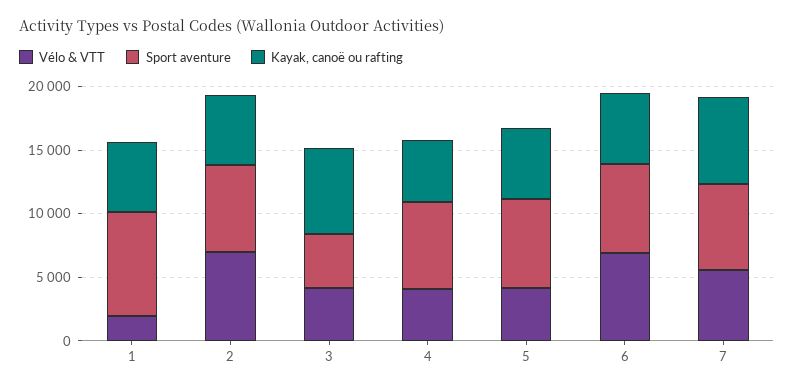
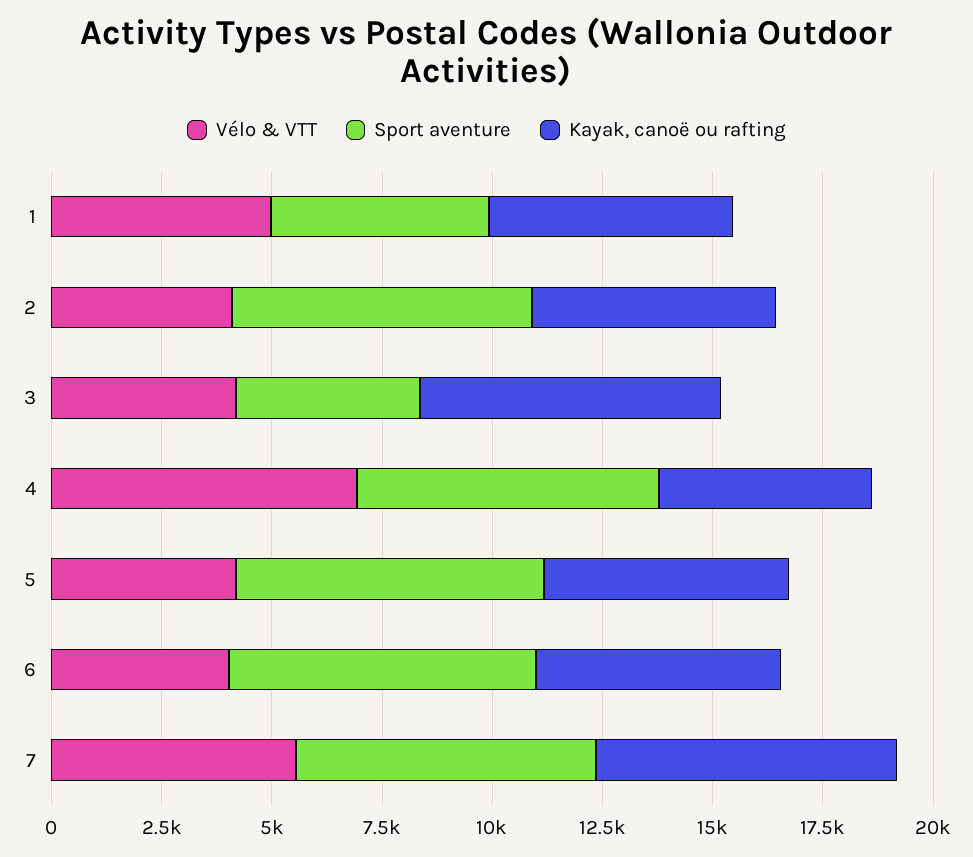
Vélo & VTT, 1: 2000 -> 5000
Sport aventure, 1: 8000 -> 5000
Vélo & VTT, 2: 7000 -> 4000
Vélo & VTT, 4: 4000 -> 7000
Vélo & VTT, 6: 7000 -> 4000

